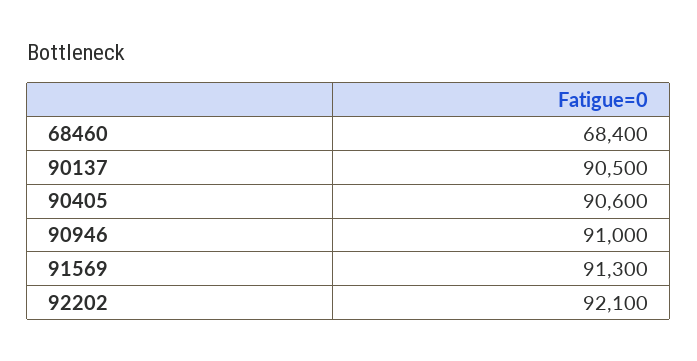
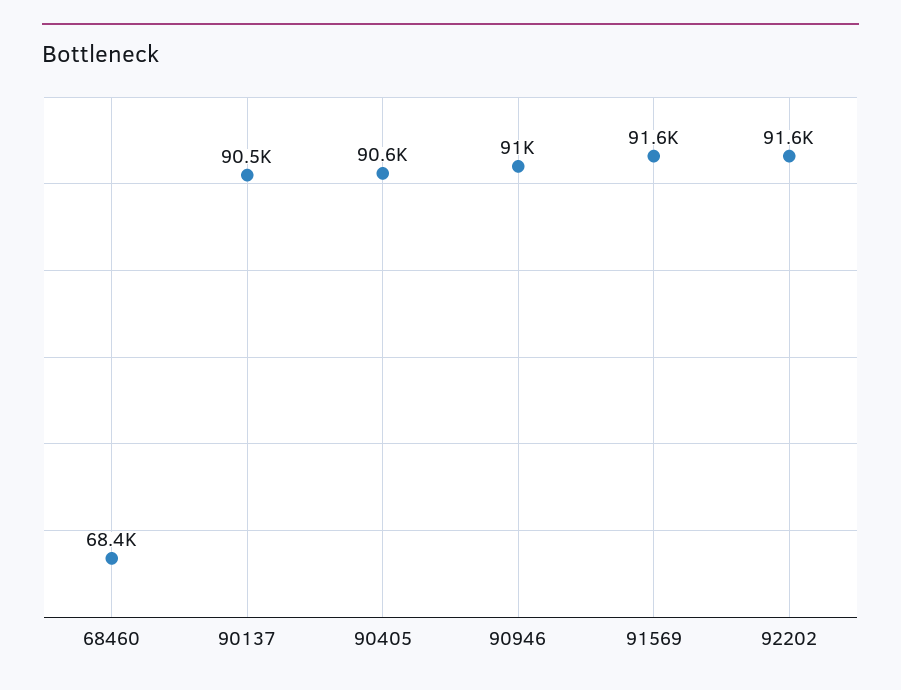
91569: 91300 -> 91600
92202: 92100 -> 91600

